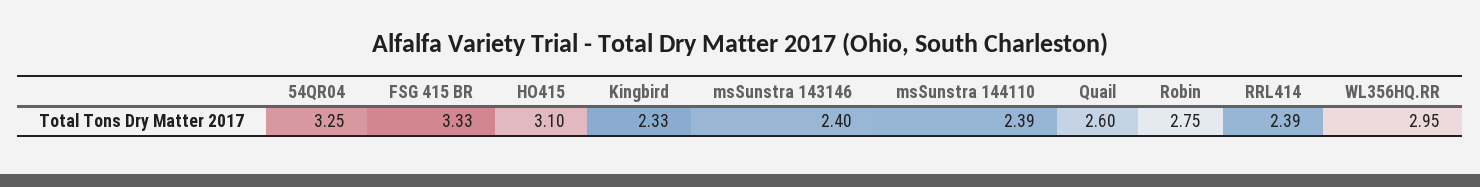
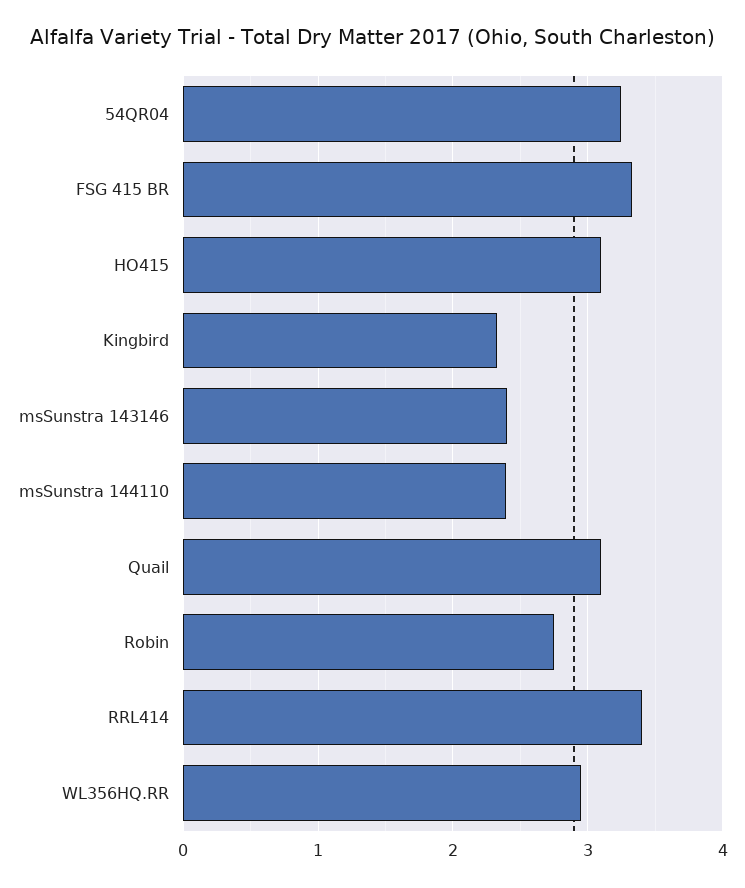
Quail: 2.6 -> 3.1
RRL414: 2.39 -> 3.4

